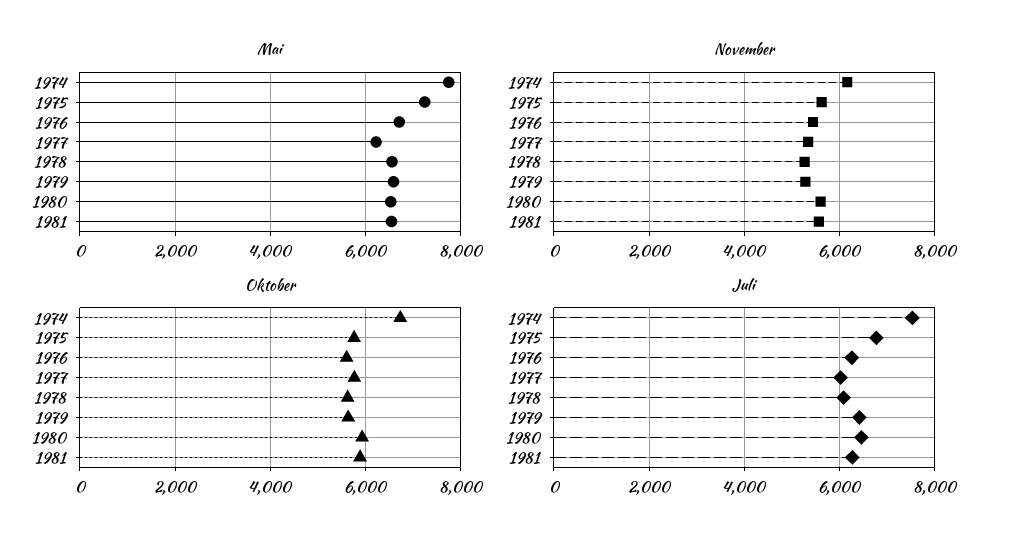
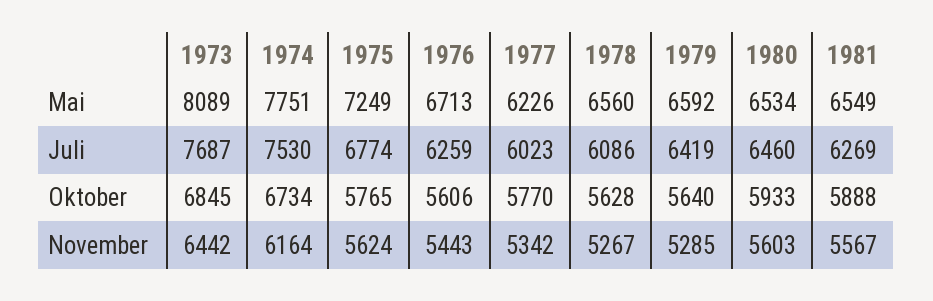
Mai, 1973: none -> 8089
Juli, 1973: none -> 7687
Oktober, 1973: none -> 6845
November, 1973: none -> 6442

